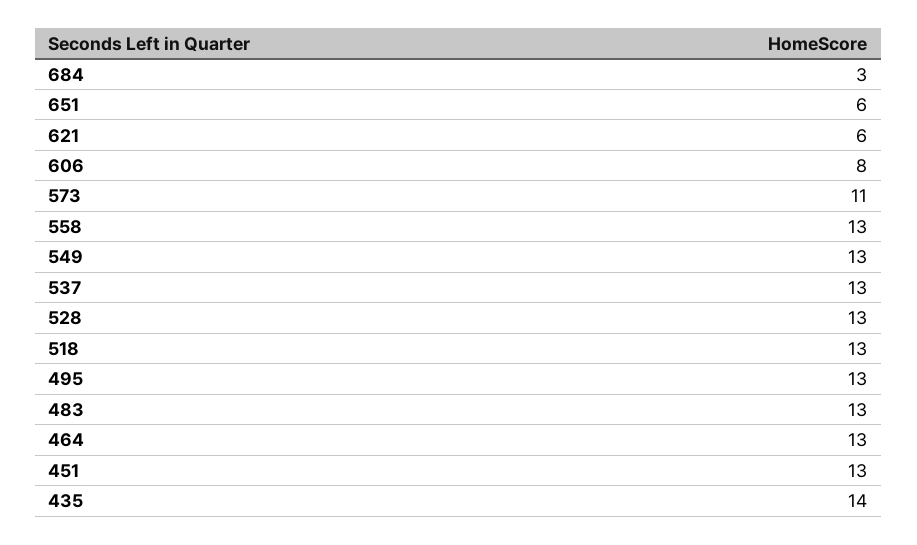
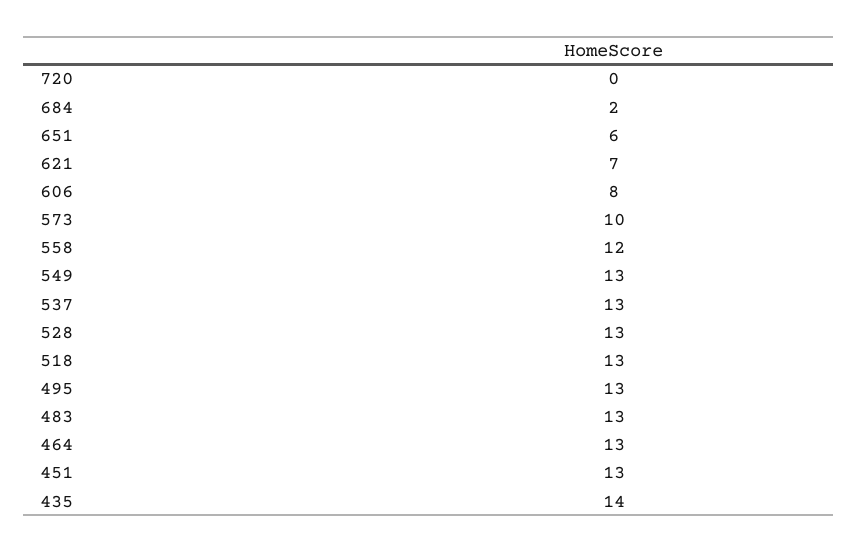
684: 3 -> 2
621: 6 -> 7
573: 11 -> 10
558: 13 -> 12
720: none -> 0

